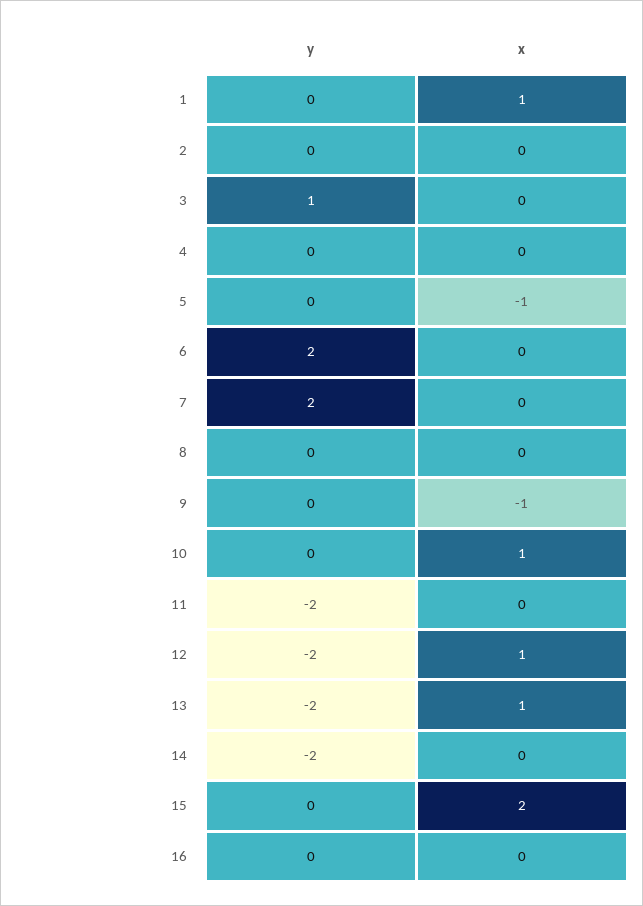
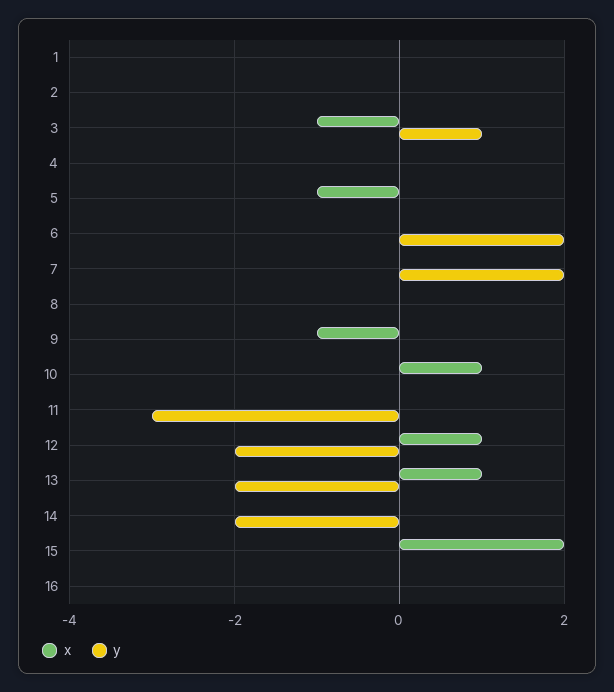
x, 1: 1 -> 0
x, 3: 0 -> -1
y, 11: -2 -> -3

